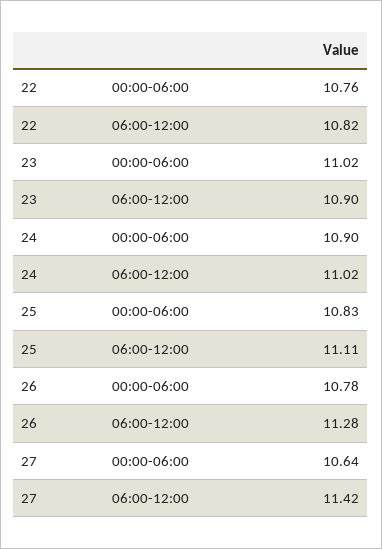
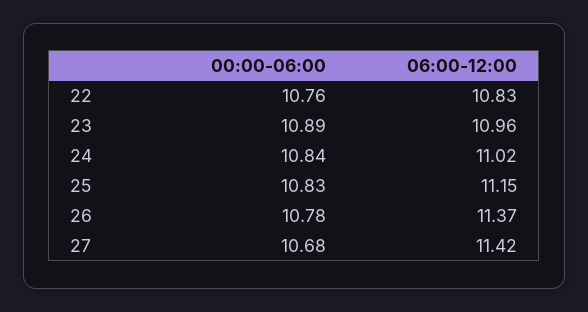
22, 06:00-12:00: 10.82 -> 10.83
23, 00:00-06:00: 11.02 -> 10.89
23, 06:00-12:00: 10.9 -> 10.96
24, 00:00-06:00: 10.9 -> 10.84
25, 06:00-12:00: 11.11 -> 11.15
26, 06:00-12:00: 11.28 -> 11.37
27, 00:00-06:00: 10.64 -> 10.68

